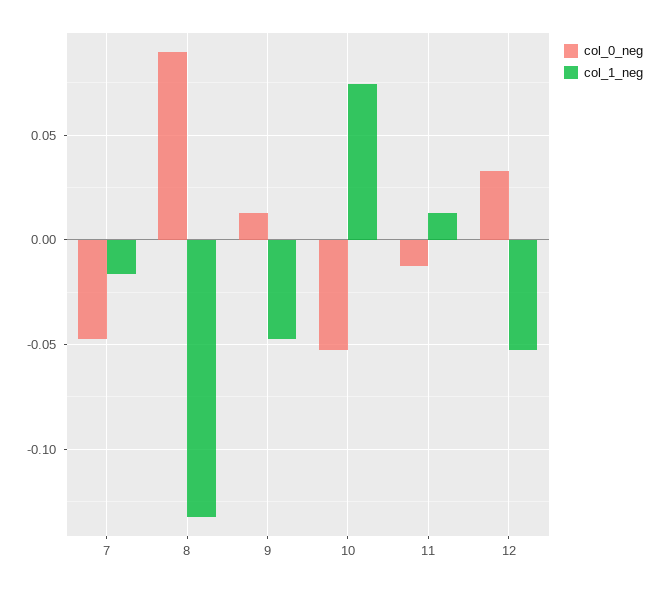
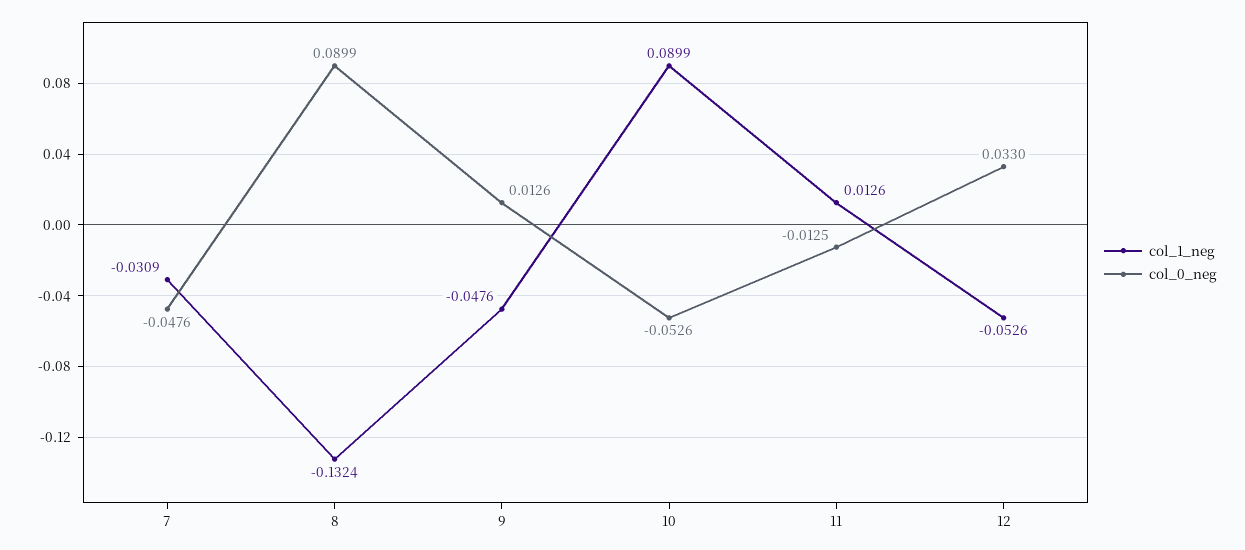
col_1_neg, 7: -0.015 -> -0.0309
col_1_neg, 10: 0.075 -> 0.0899

